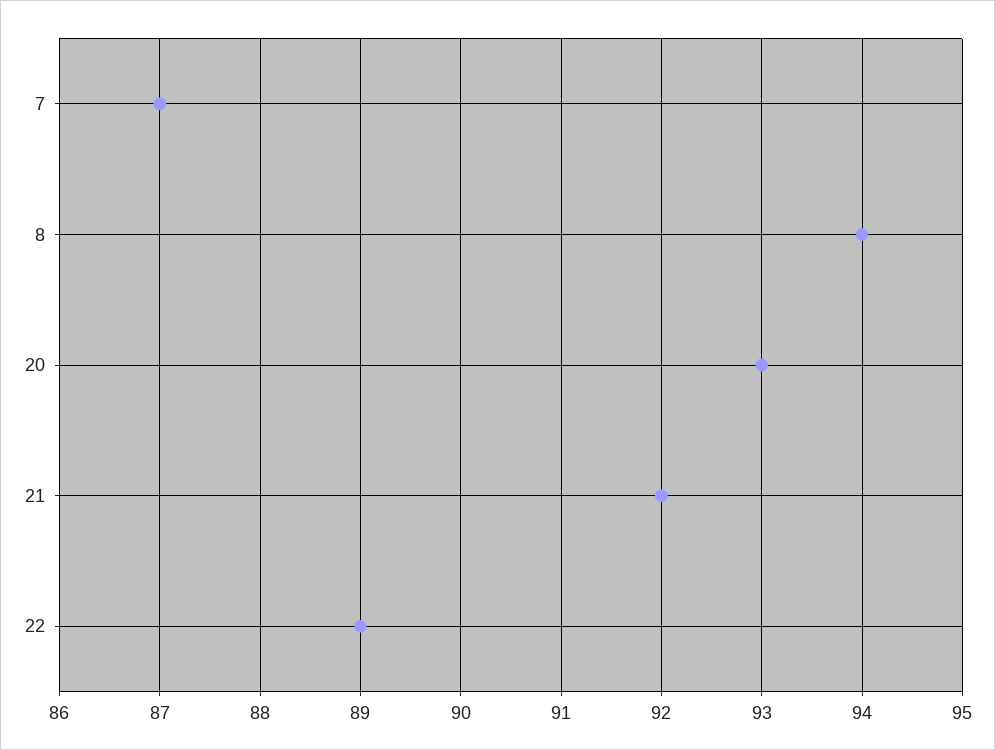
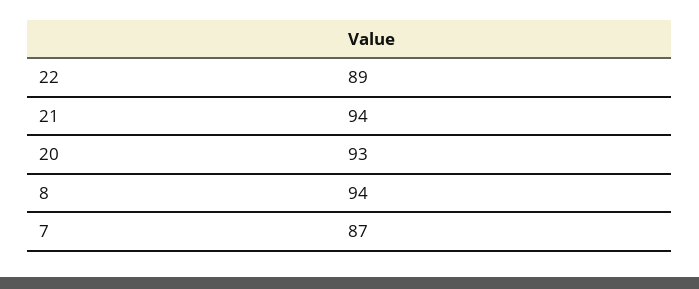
21: 92 -> 94

